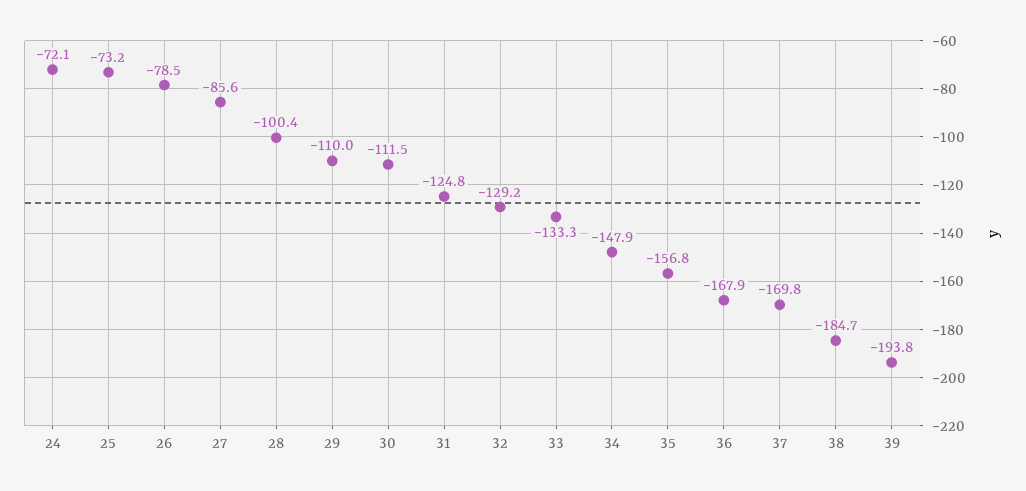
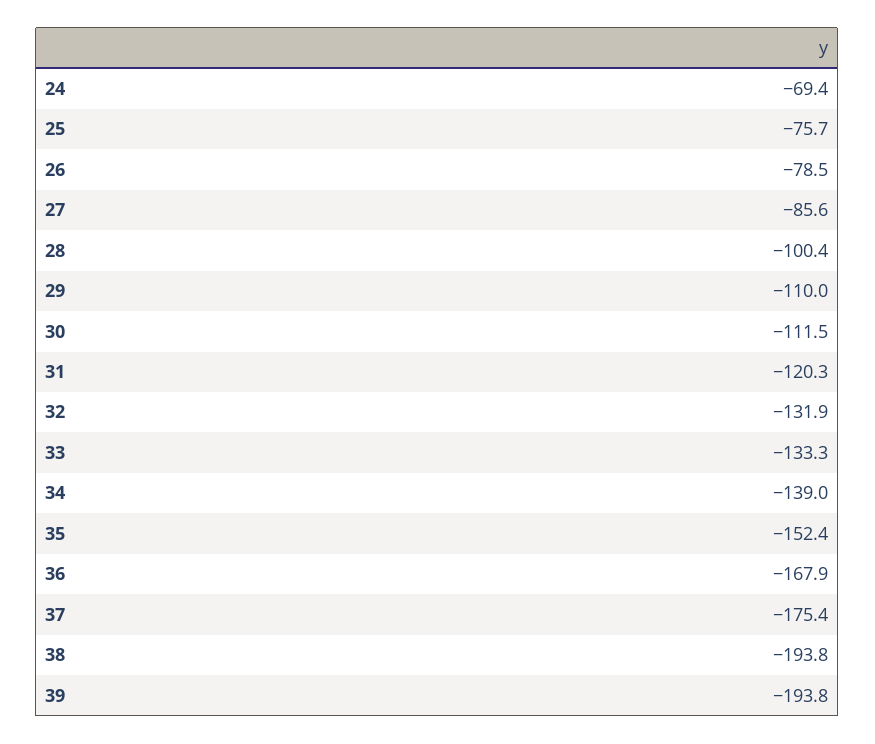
24: -72.1 -> -69.4
25: -73.2 -> -75.7
31: -124.8 -> -120.3
32: -129.2 -> -131.9
34: -147.9 -> -139
35: -156.8 -> -152.4
37: -169.8 -> -175.4
38: -184.7 -> -193.8

